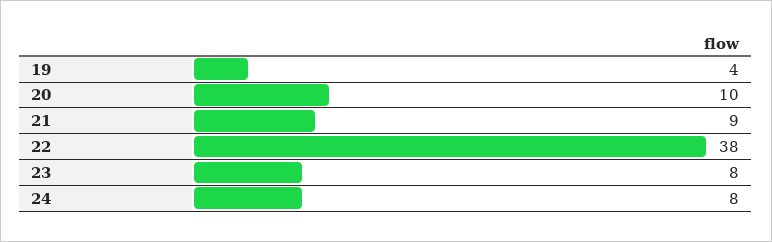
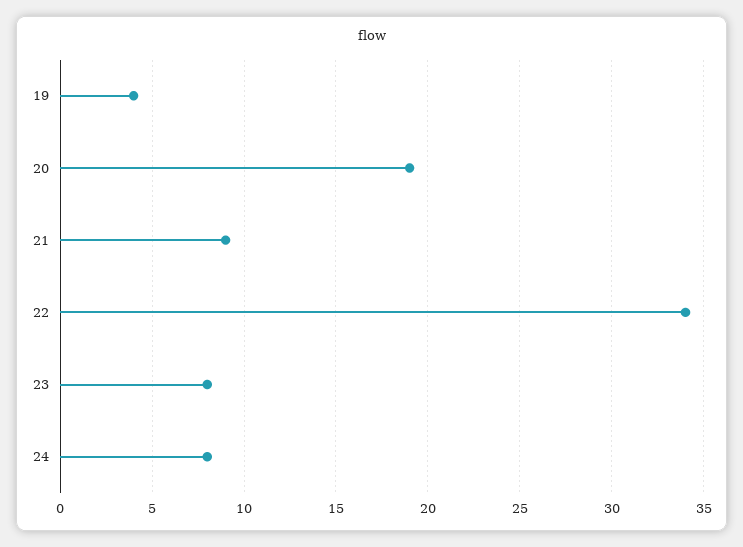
20: 10 -> 19
22: 38 -> 34

